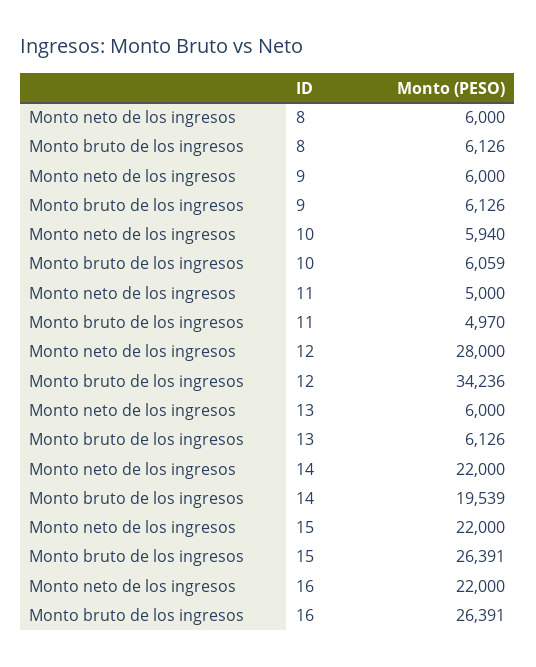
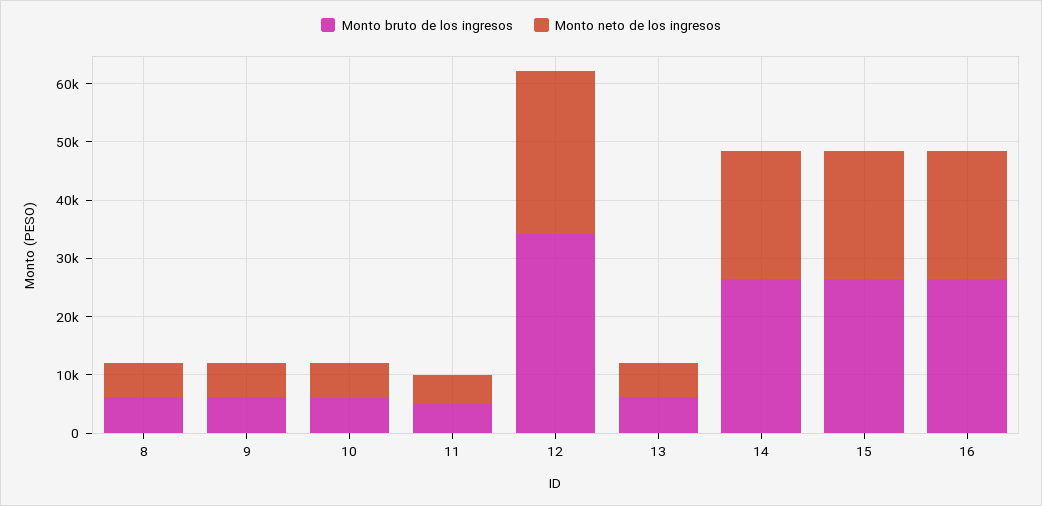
Monto bruto de los ingresos, 14: 19539 -> 26000

